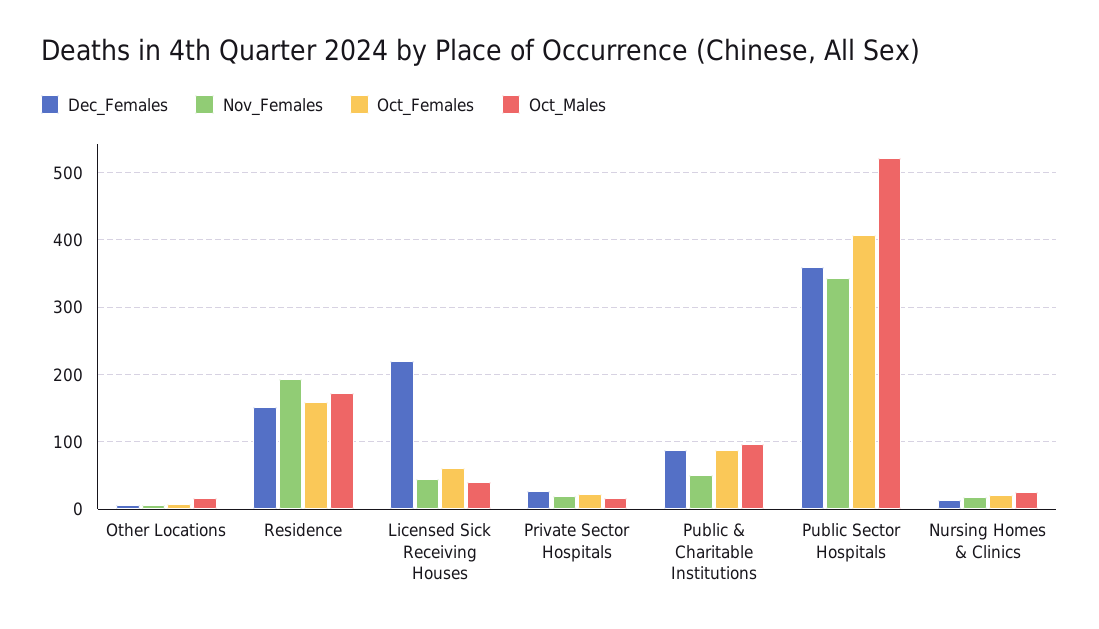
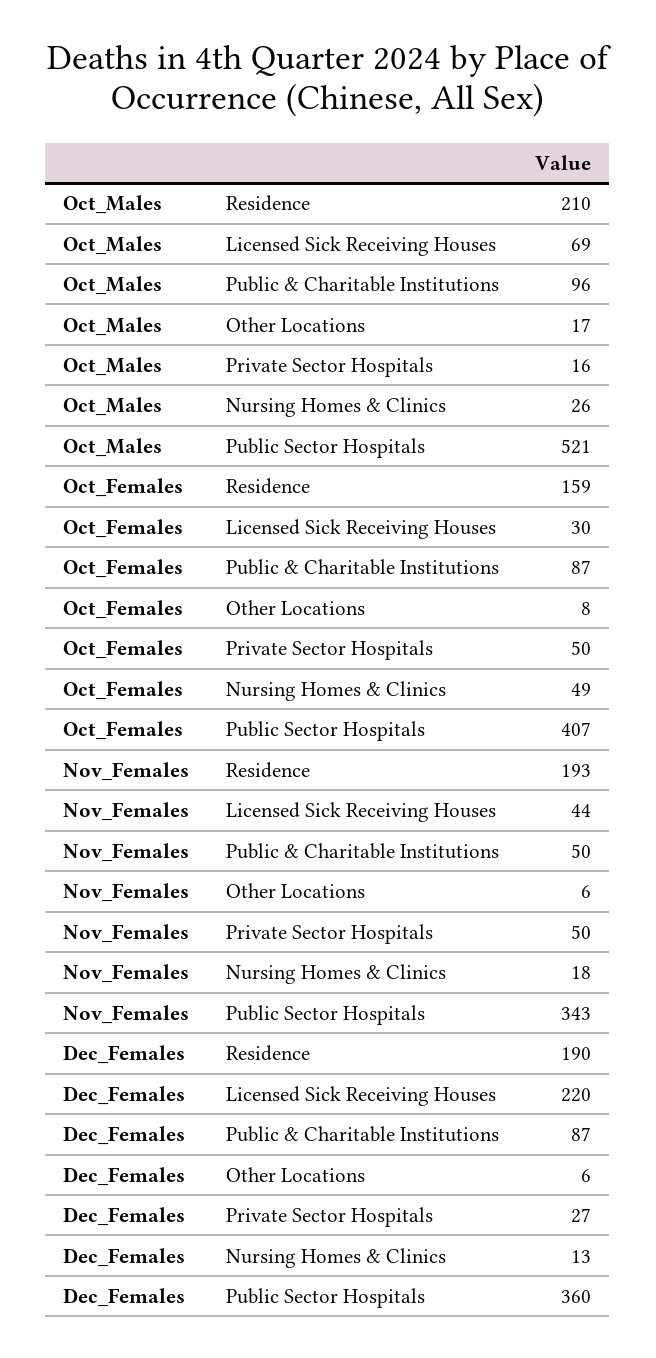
Dec_Females, Residence: 150 -> 190
Oct_Males, Residence: 170 -> 210
Oct_Females, Licensed Sick Receiving Houses: 60 -> 30
Oct_Males, Licensed Sick Receiving Houses: 40 -> 69
Nov_Females, Private Sector Hospitals: 20 -> 50
Oct_Females, Private Sector Hospitals: 20 -> 50
Oct_Females, Nursing Homes & Clinics: 20 -> 49

